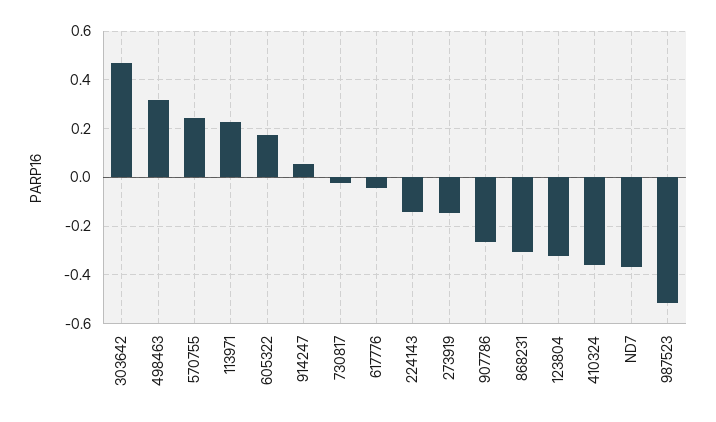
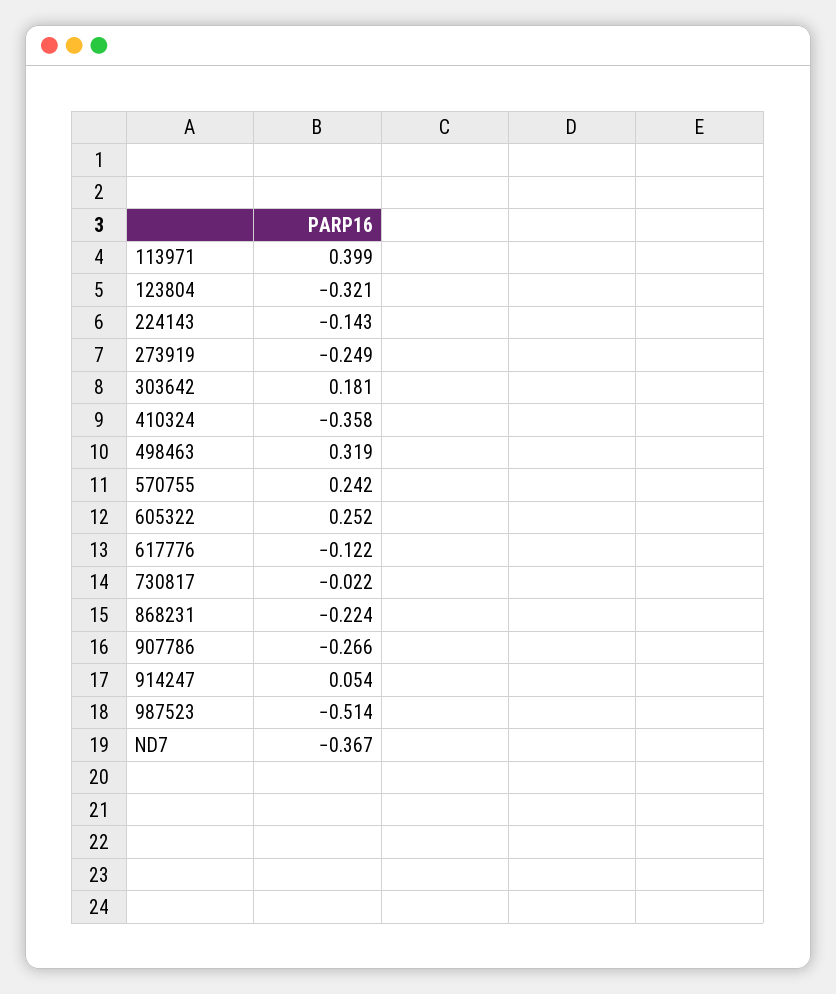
303642: 0.475 -> 0.181
113971: 0.225 -> 0.399
605322: 0.175 -> 0.252
617776: -0.05 -> -0.122
273919: -0.15 -> -0.249
868231: -0.3 -> -0.224

